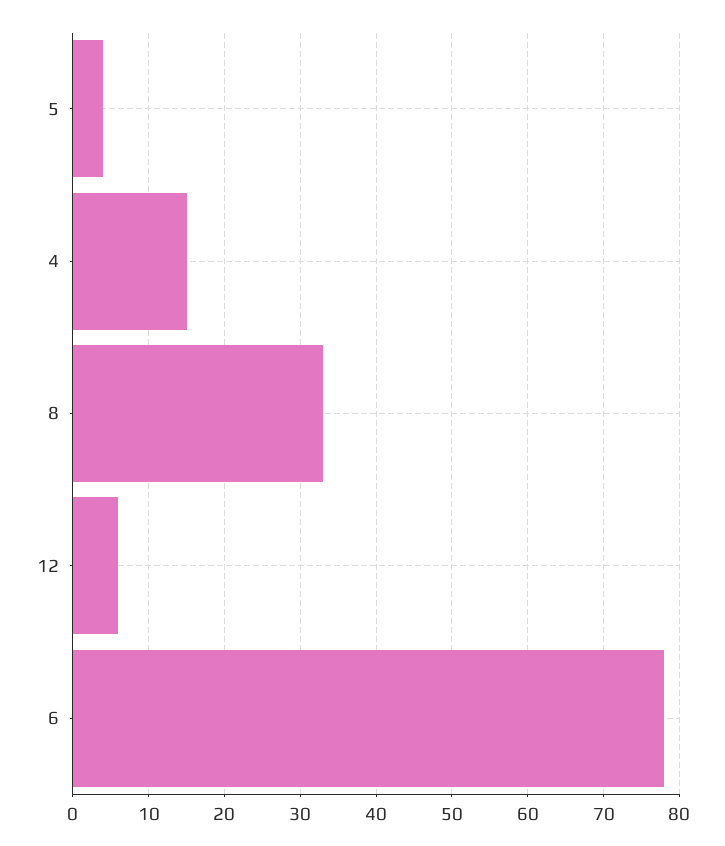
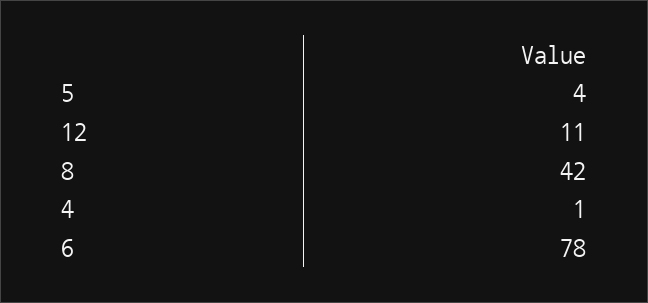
4: 15 -> 1
8: 33 -> 42
12: 6 -> 11

